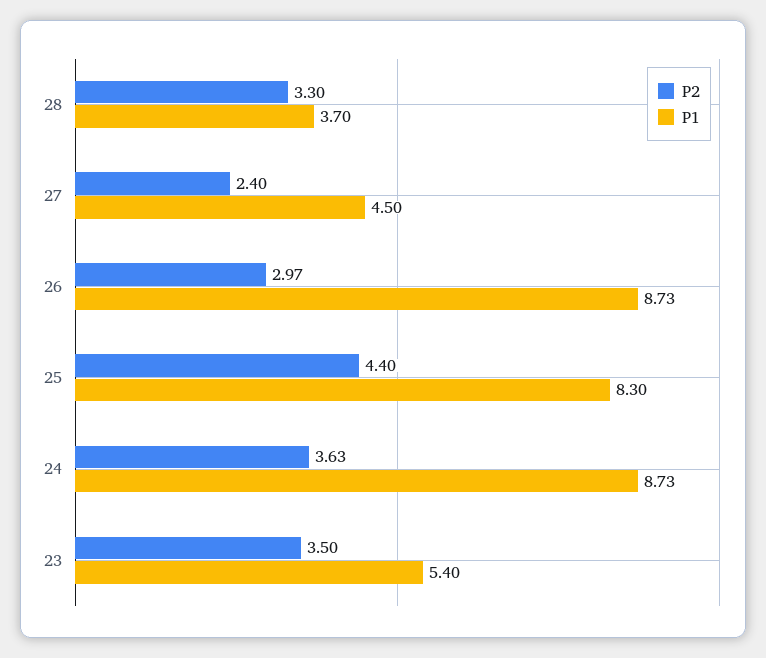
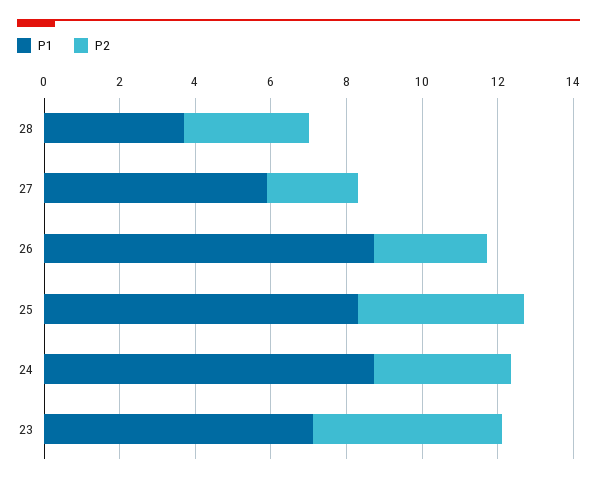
P1, 27: 4.5 -> 6
P2, 23: 3.5 -> 5
P1, 23: 5.4 -> 7

